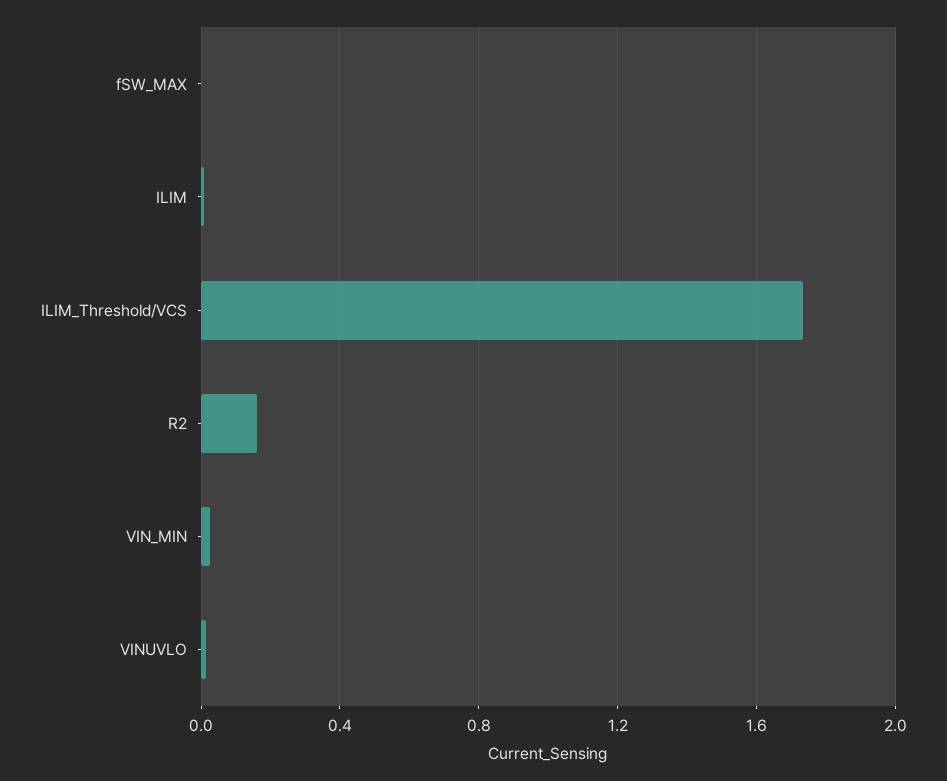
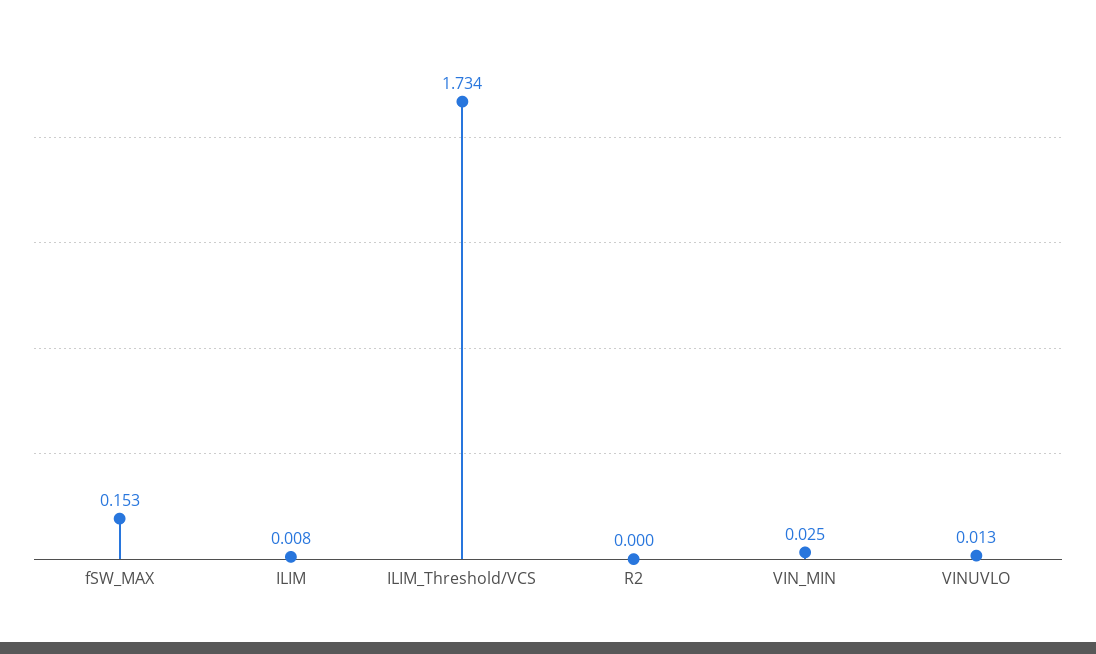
fSW_MAX: 0 -> 0.153
R2: 0.15 -> 0

